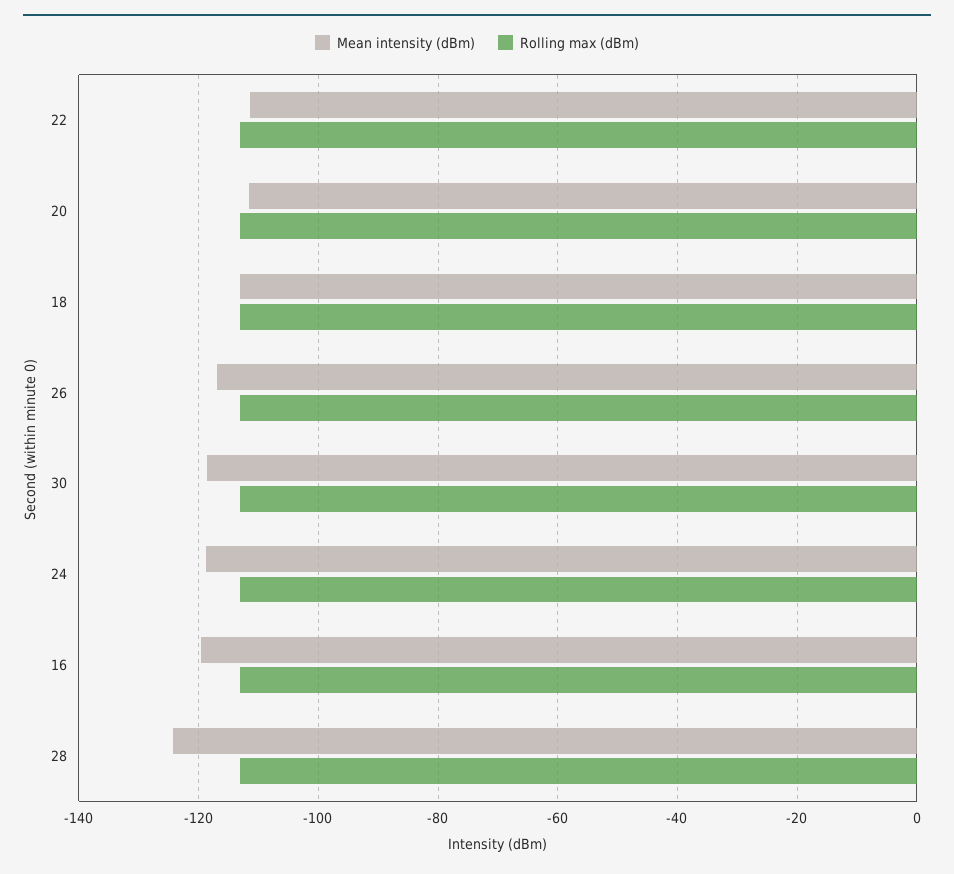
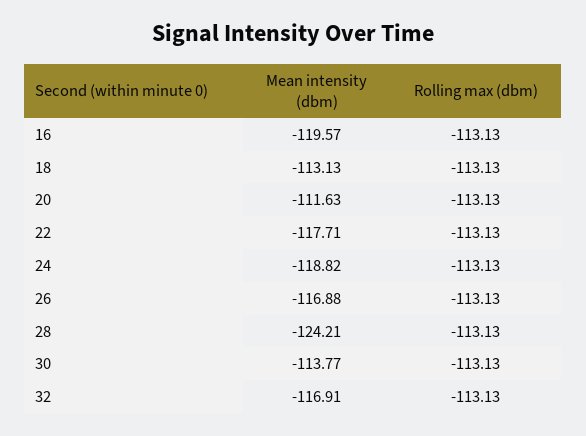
Mean intensity (dBm), 22: -112 -> -117.71
Mean intensity (dBm), 30: -118 -> -113.77
Mean intensity (dBm), 32: none -> -116.91
Rolling max (dBm), 32: none -> -113.13

